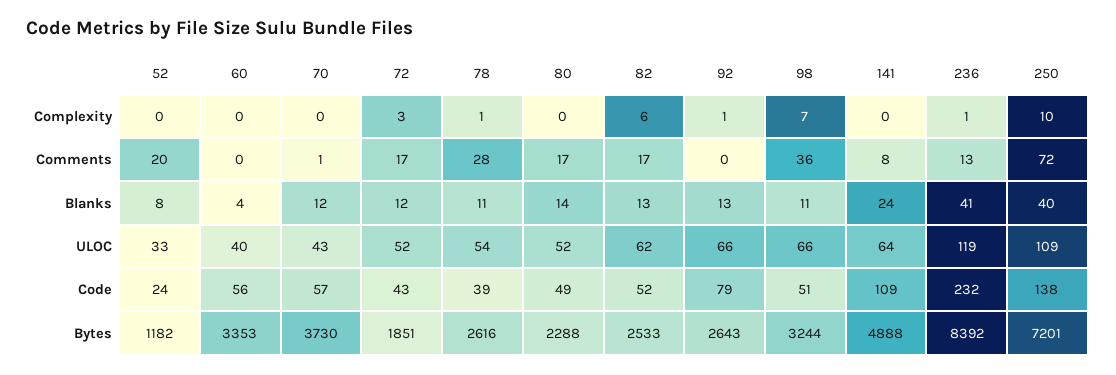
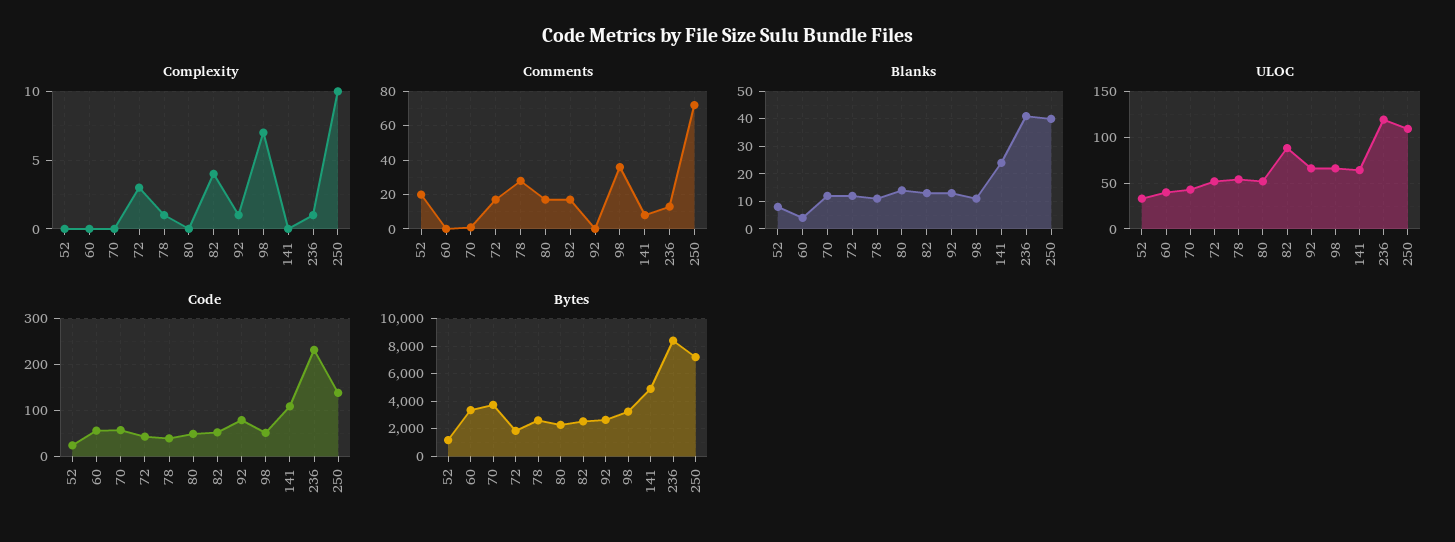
Complexity, 82: 6 -> 4
ULOC, 82: 62 -> 90

